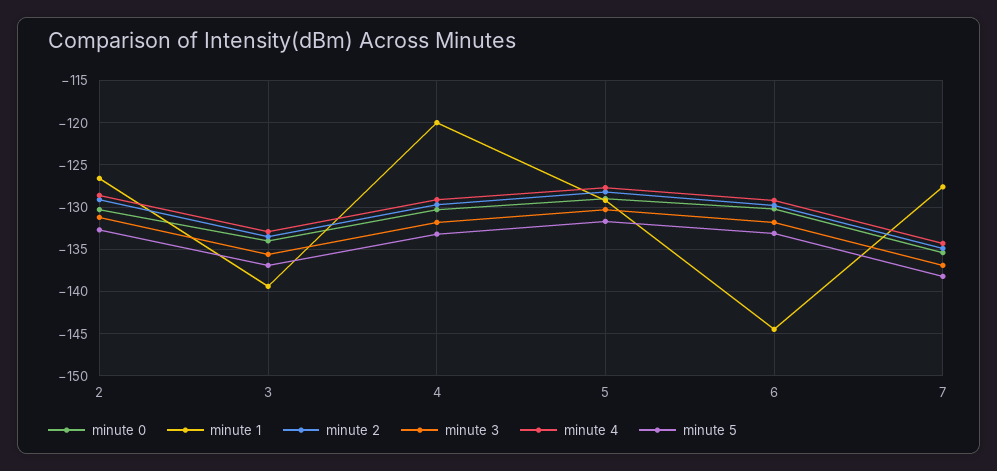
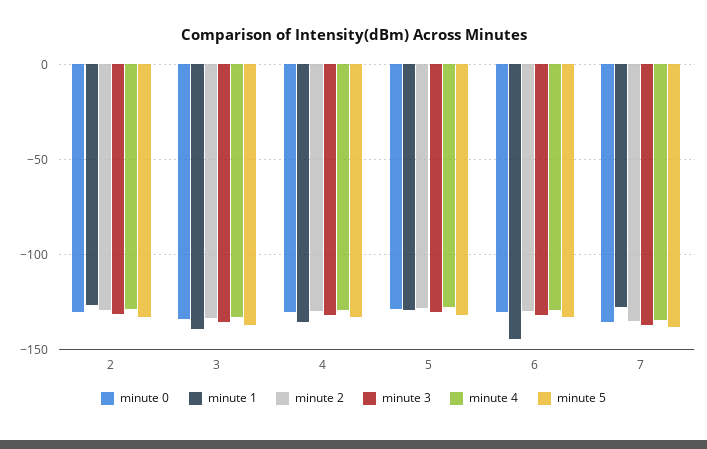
minute 1, 4: -120 -> -135

